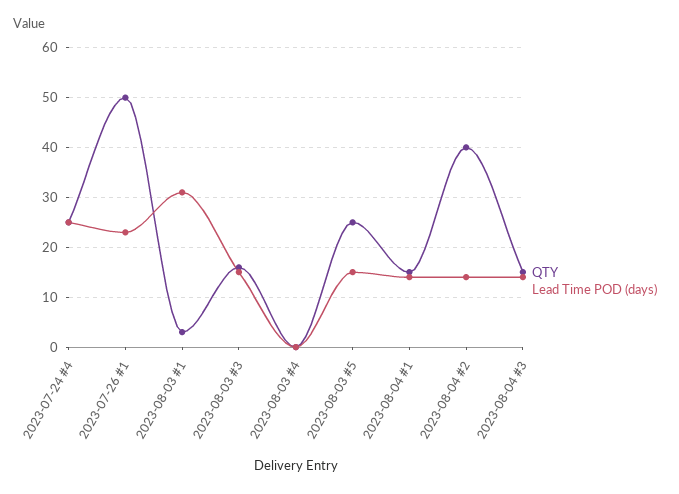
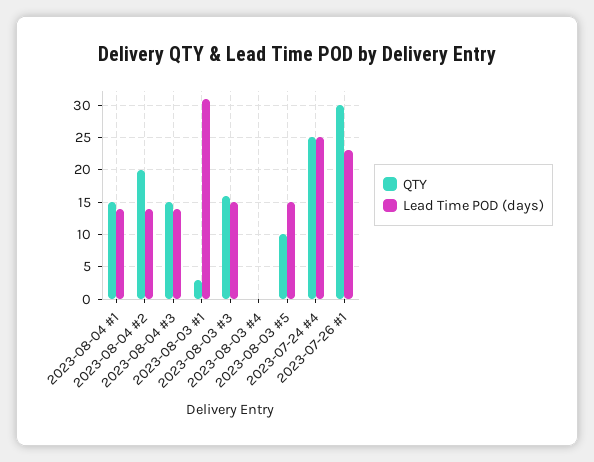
QTY, 2023-07-26 #1: 50 -> 30
QTY, 2023-08-03 #5: 25 -> 10
QTY, 2023-08-04 #2: 40 -> 20

